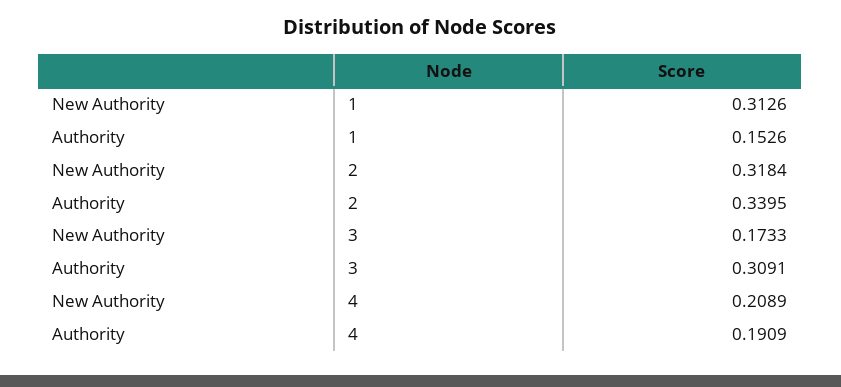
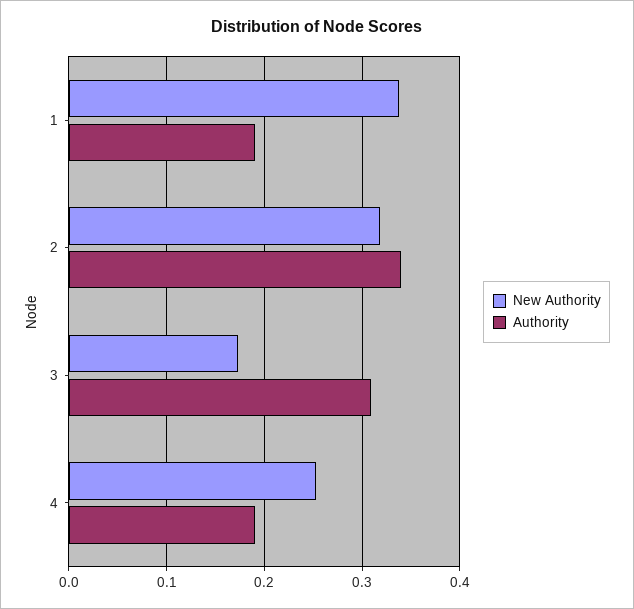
New Authority, 1: 0.3126 -> 0.34
Authority, 1: 0.1526 -> 0.19
New Authority, 4: 0.2089 -> 0.25

